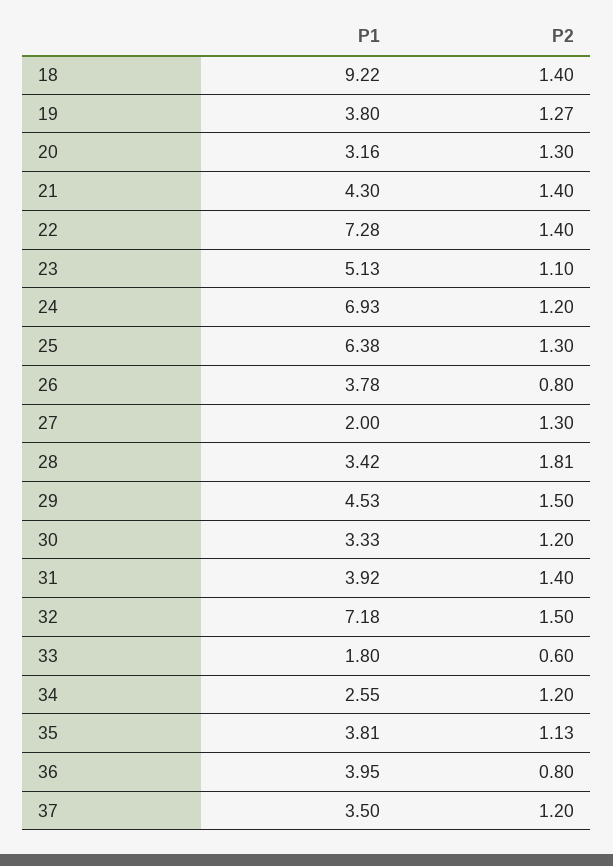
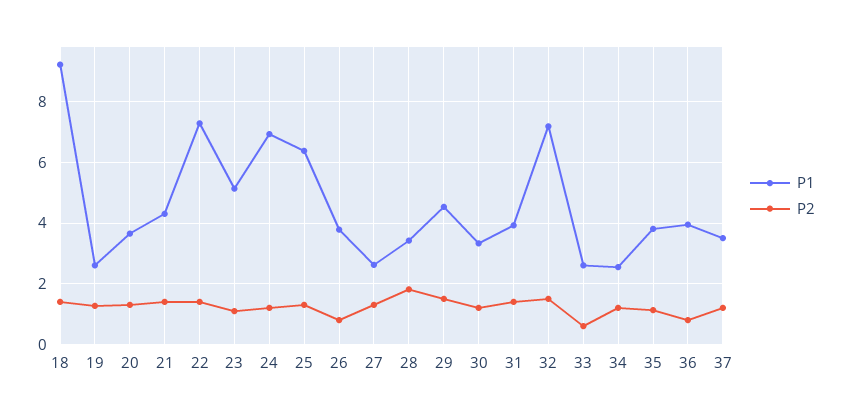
P1, 19: 3.8 -> 2.6
P1, 20: 3.16 -> 3.6
P1, 27: 2 -> 2.6
P1, 33: 1.8 -> 2.6

